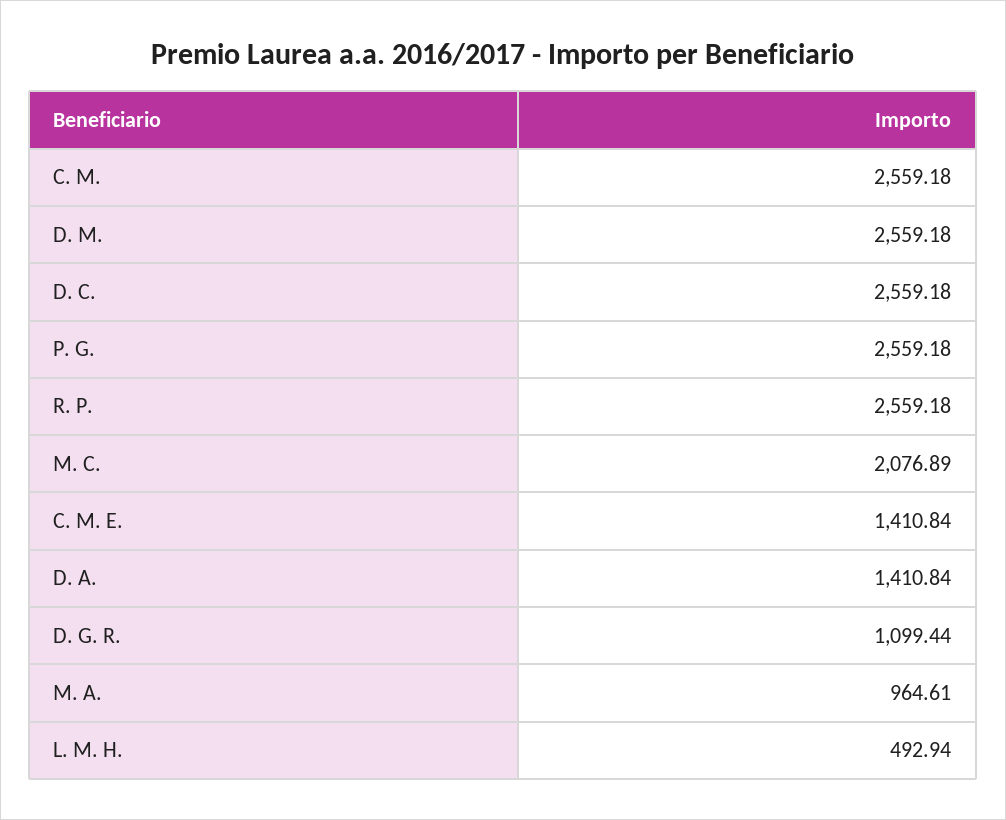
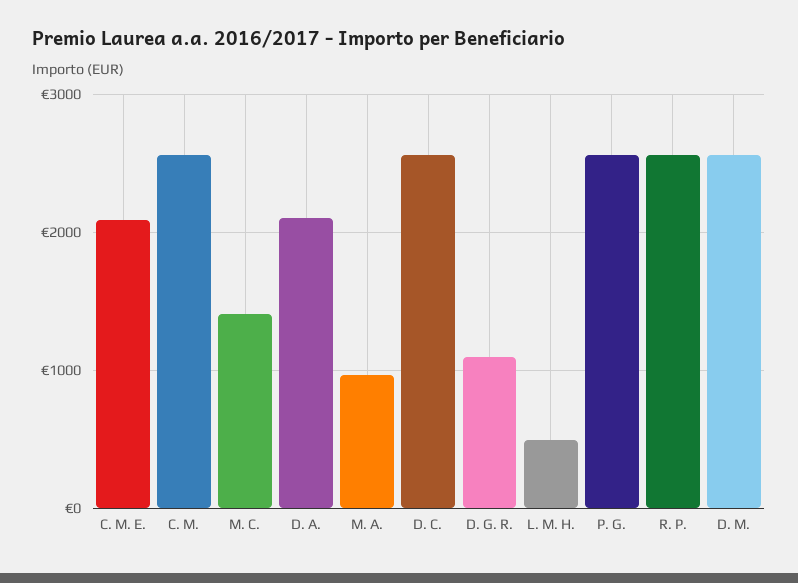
M. C.: 2076.89 -> 1400
C. M. E.: 1410.84 -> 2100
D. A.: 1410.84 -> 2100

